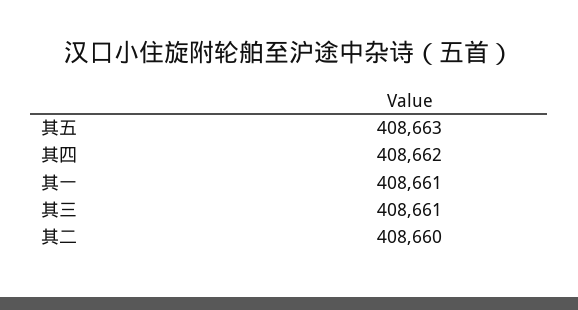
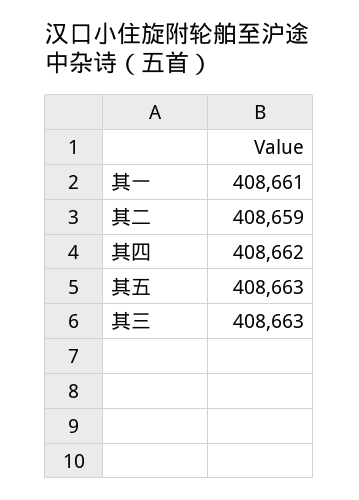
其三: 408661 -> 408663
其二: 408660 -> 408659

